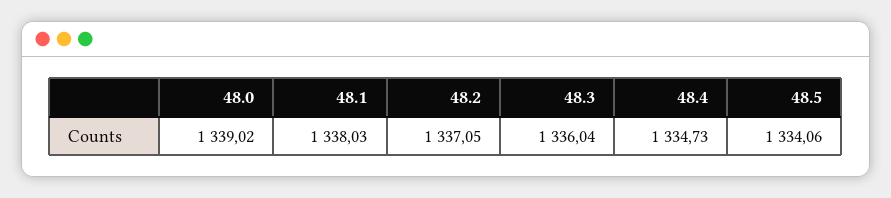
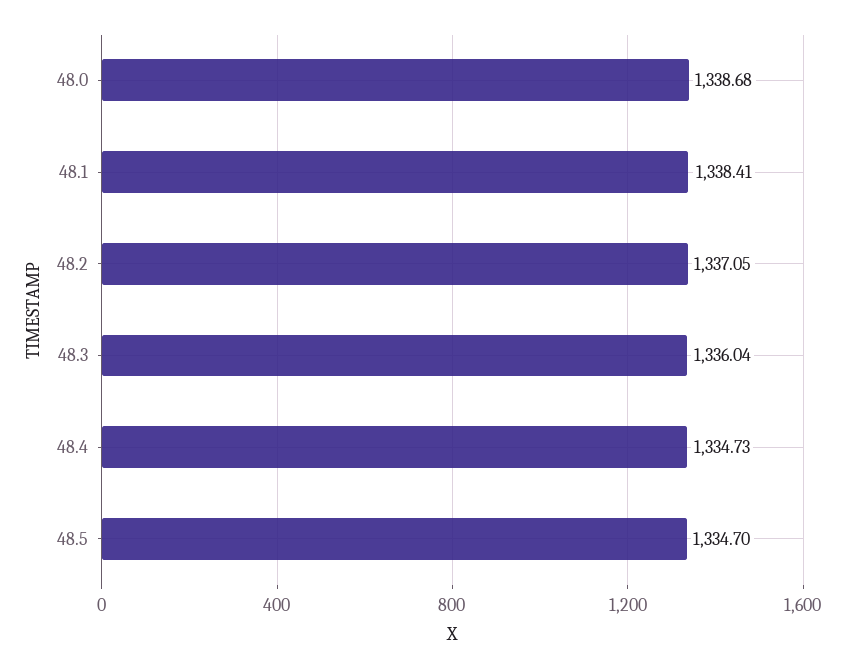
48.0: 1339.02 -> 1338.68
48.1: 1338.03 -> 1338.41
48.5: 1334.06 -> 1334.7

